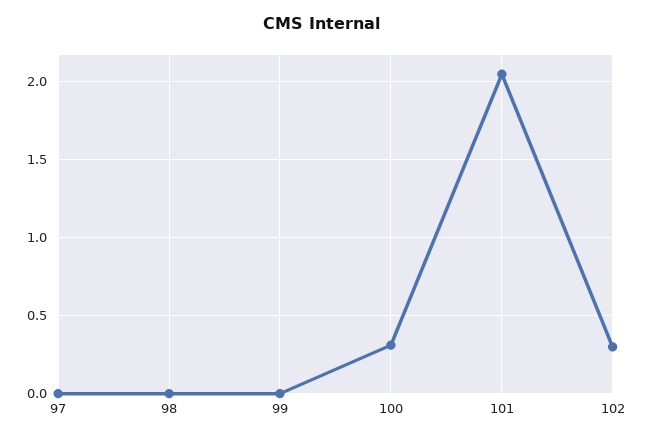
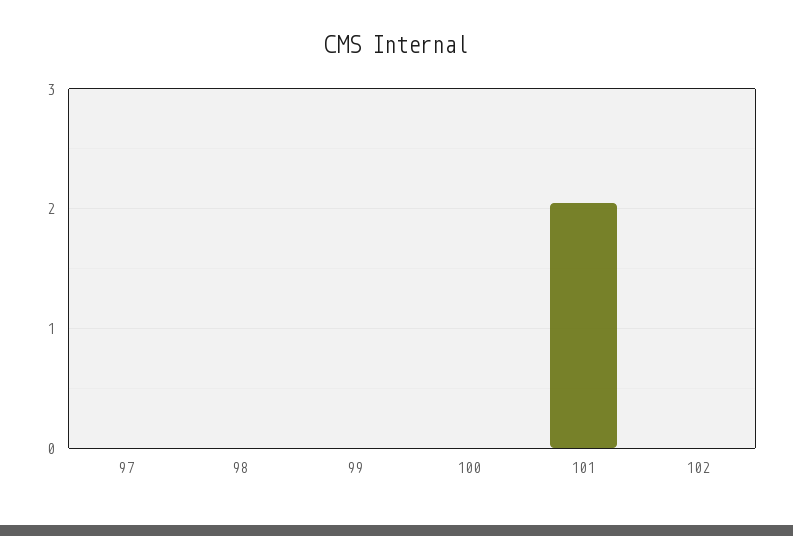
100: 0.3 -> 0
102: 0.3 -> 0

